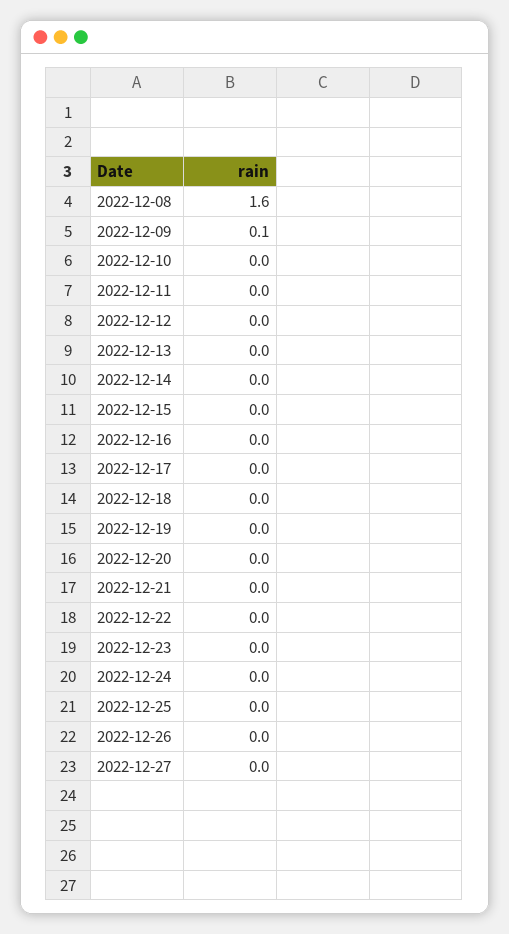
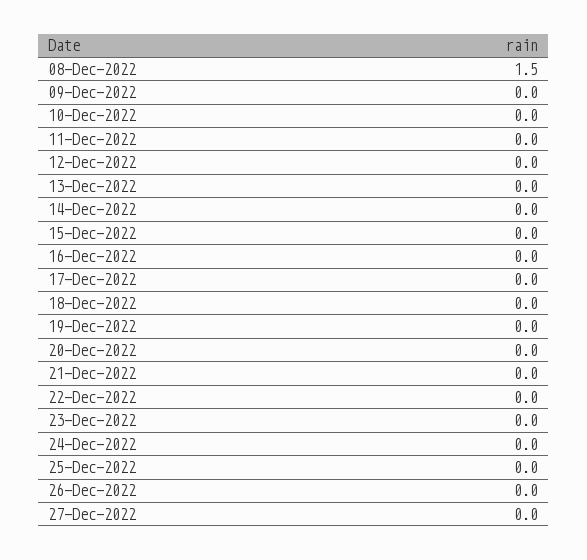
2022-12-08: 1.6 -> 1.5
2022-12-09: 0.1 -> 0

